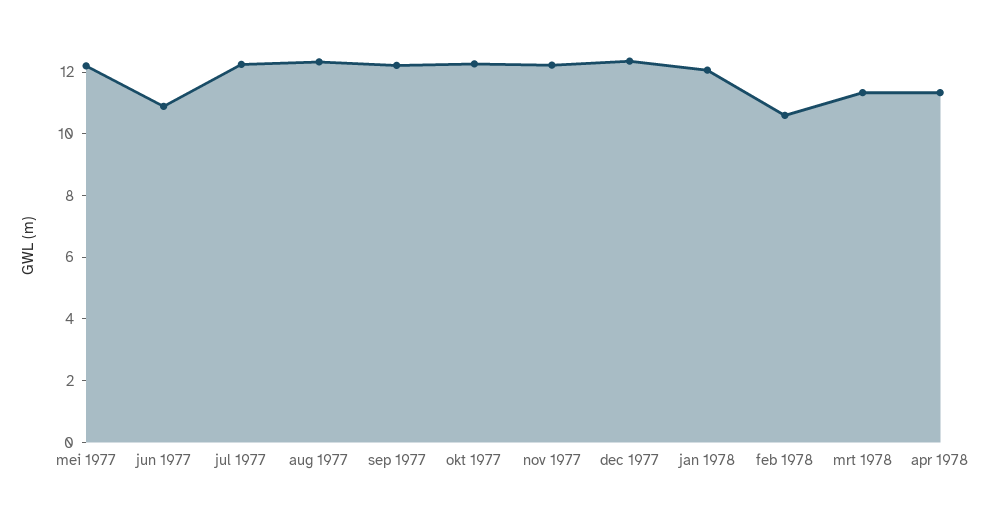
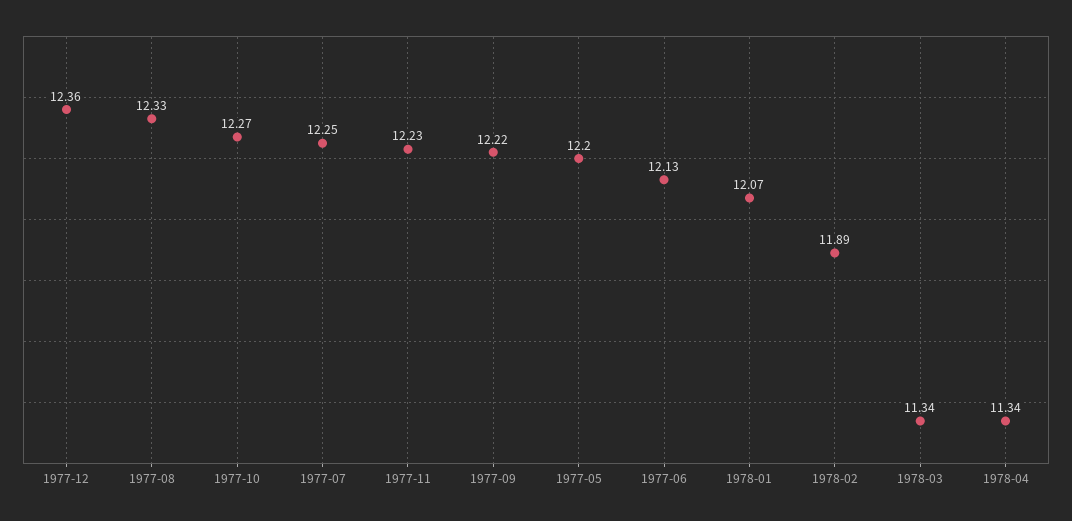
jun 1977: 11 -> 12.13
feb 1978: 10.5 -> 11.89

